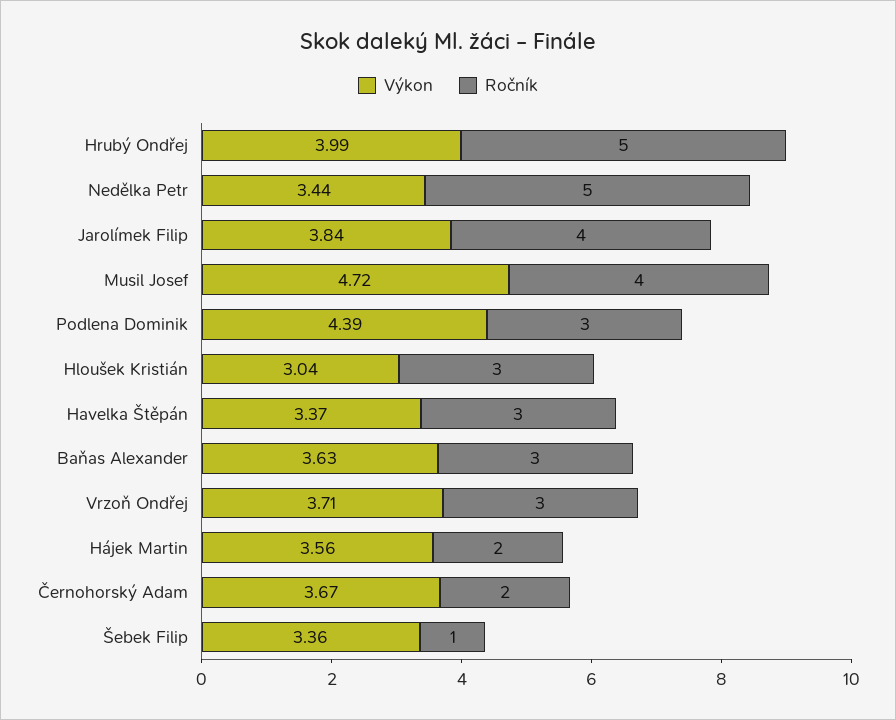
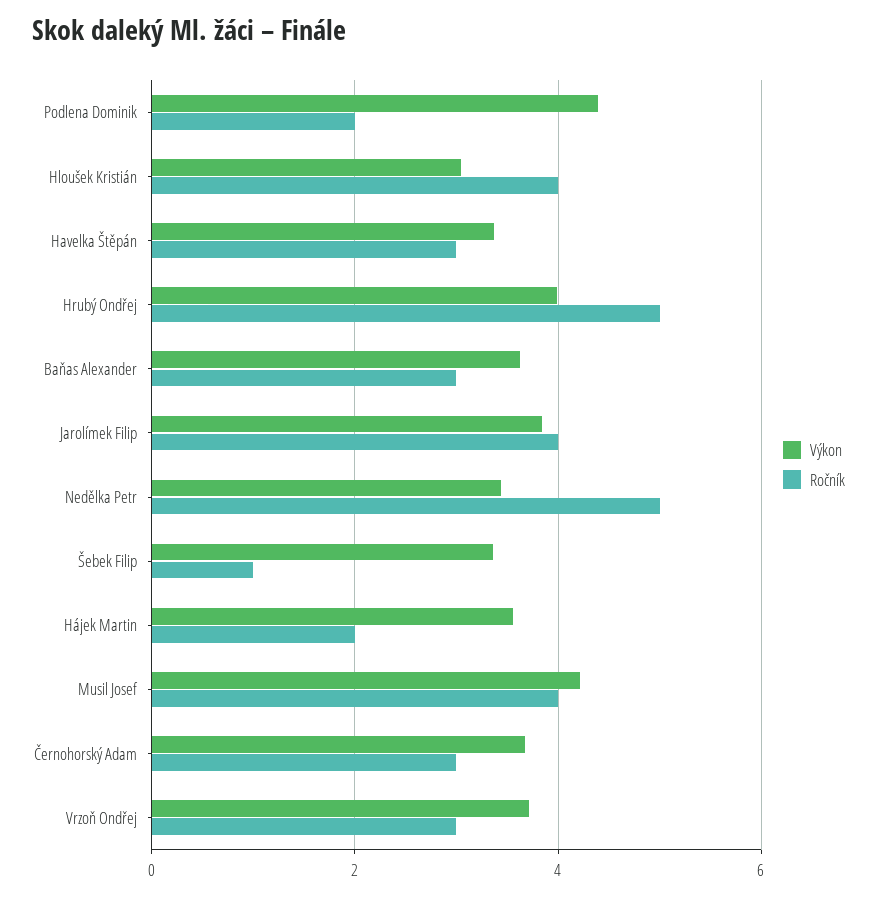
Výkon, Musil Josef: 4.72 -> 4.2
Ročník, Podlena Dominik: 3 -> 2
Ročník, Hloušek Kristián: 3 -> 4
Ročník, Černohorský Adam: 2 -> 3

